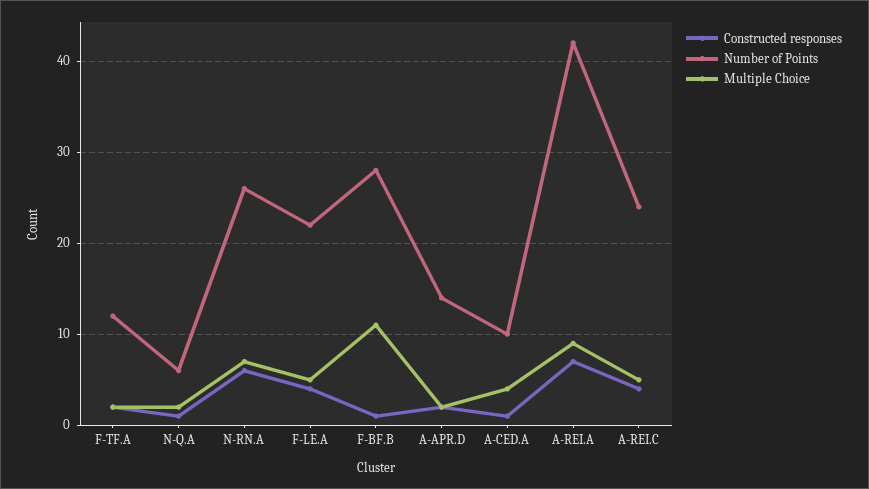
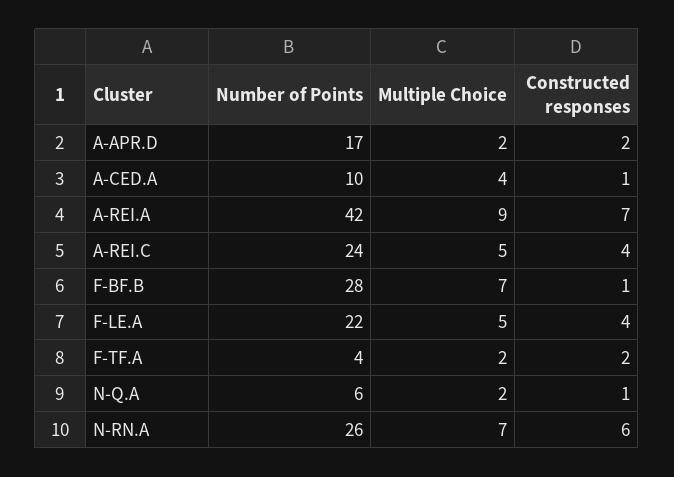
Number of Points, F-TF.A: 12 -> 4
Multiple Choice, F-BF.B: 11 -> 7
Number of Points, A-APR.D: 14 -> 17

